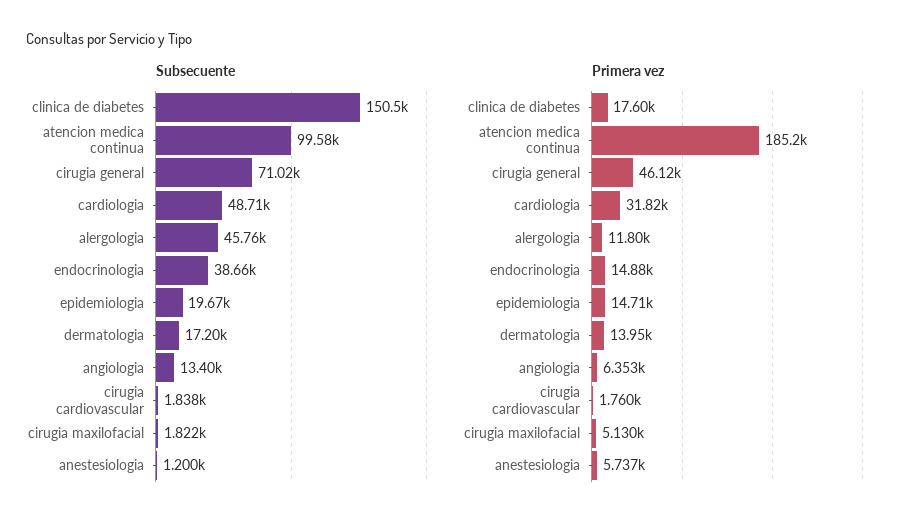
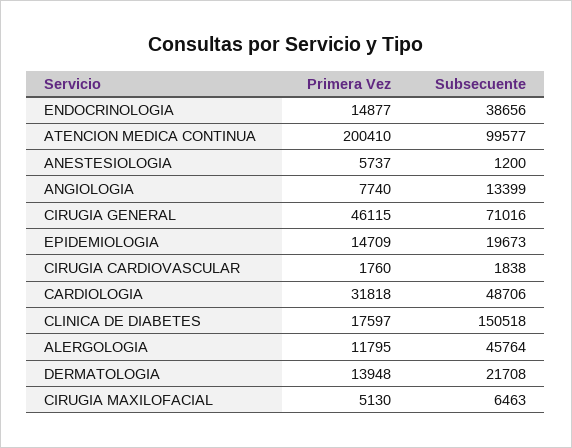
Subsecuente, dermatologia: 17200 -> 21708
Subsecuente, cirugia maxilofacial: 1822 -> 6463
Primera vez, atencion medica continua: 185200 -> 200410
Primera vez, angiologia: 6353 -> 7740

